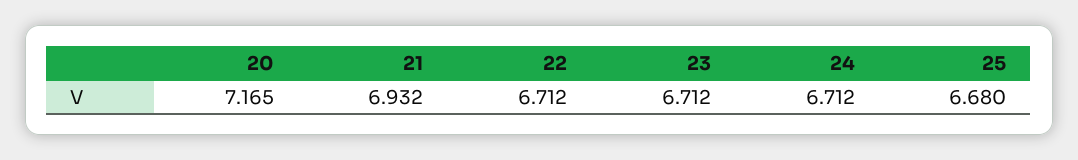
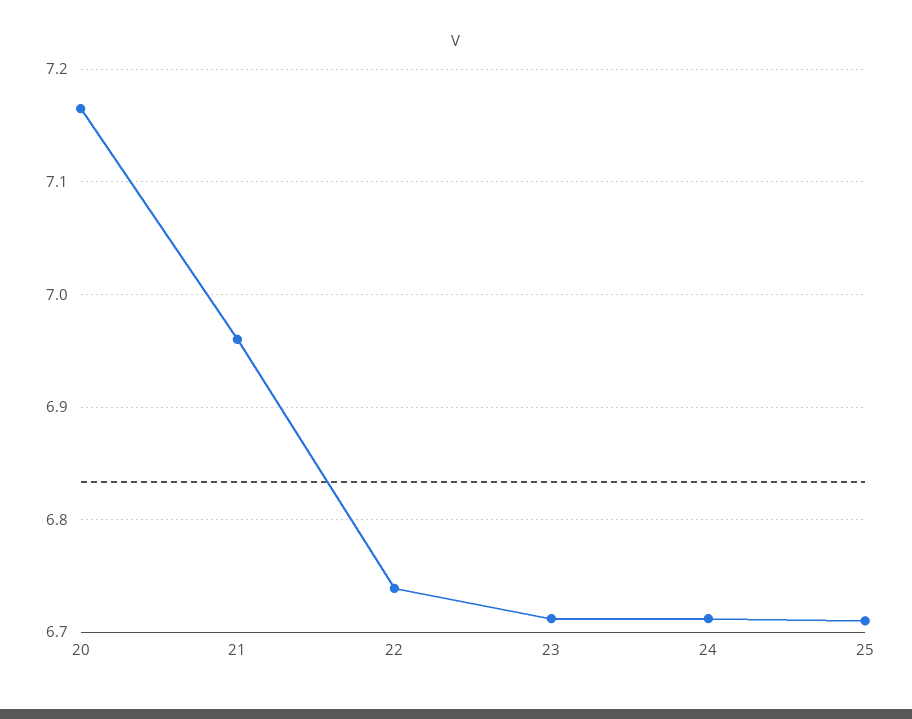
21: 6.932 -> 6.96
22: 6.712 -> 6.74
25: 6.68 -> 6.71

